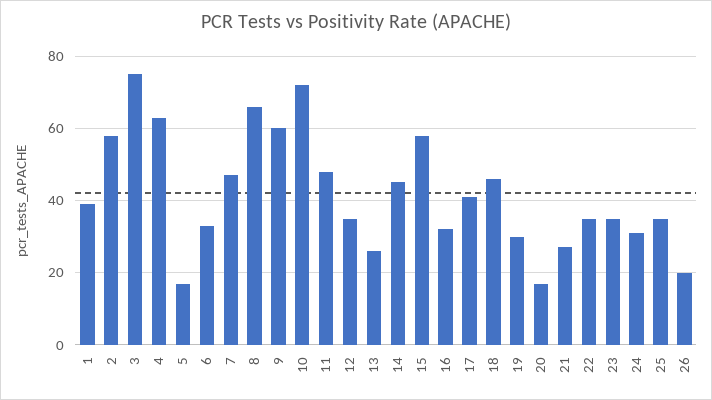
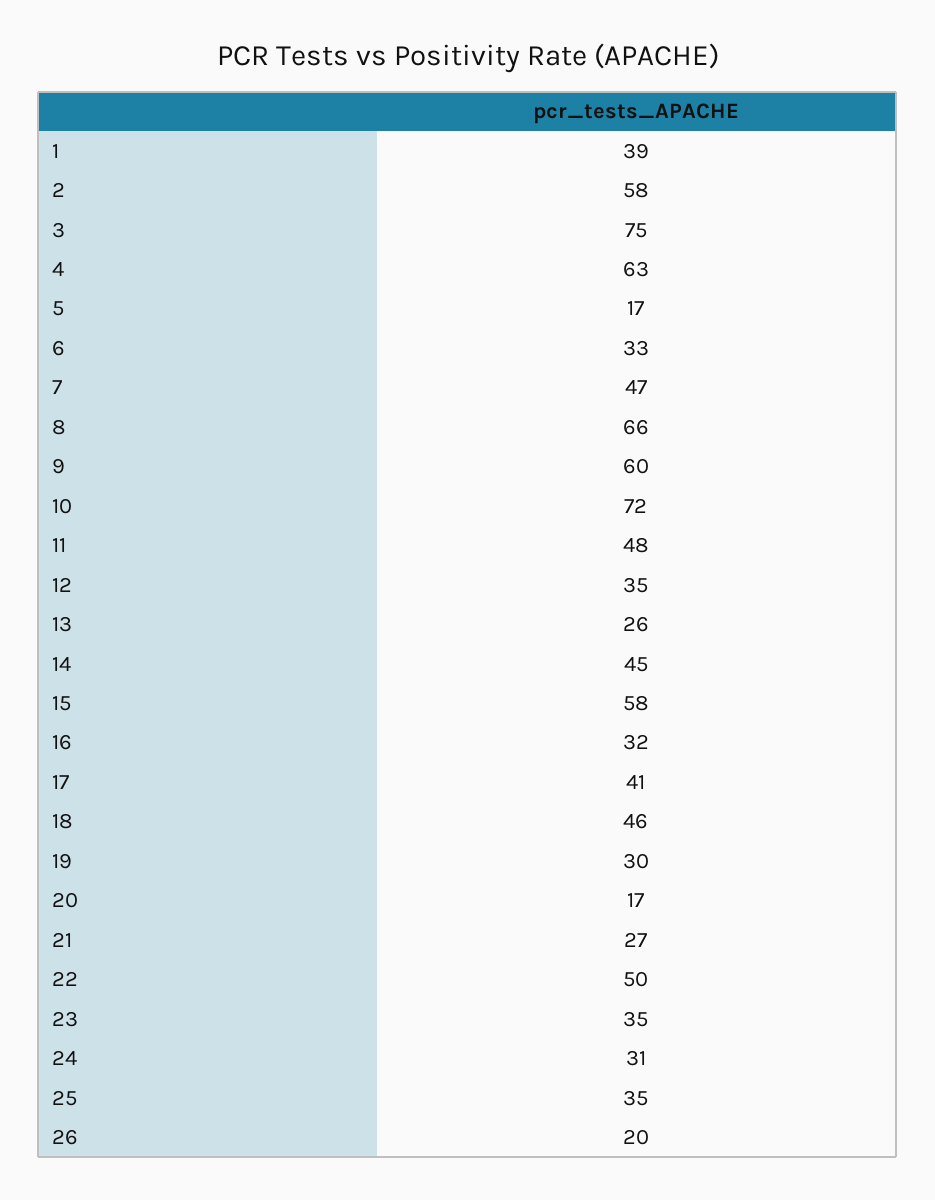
22: 35 -> 50

